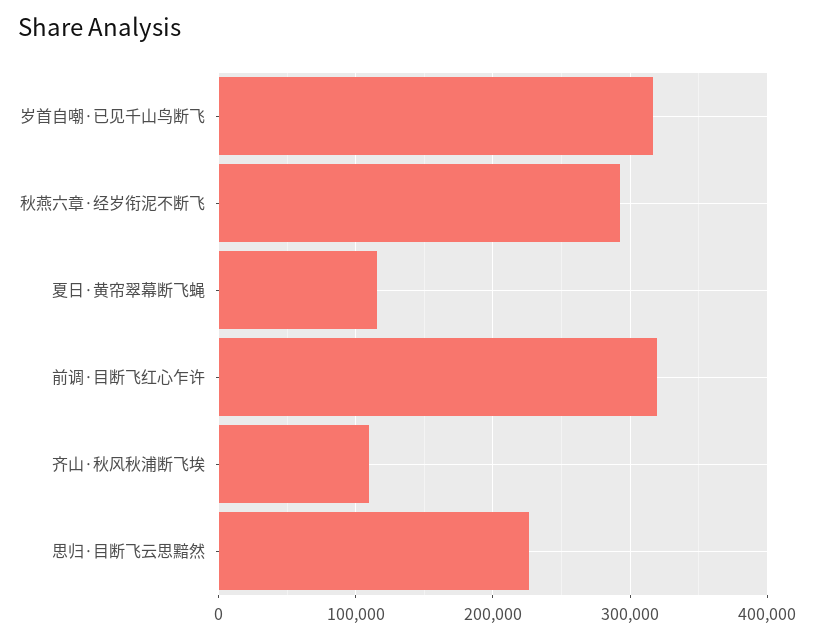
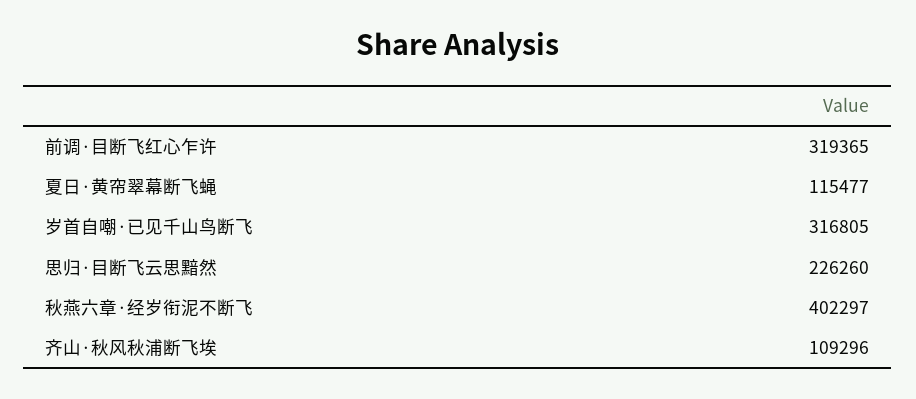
秋燕六章·经岁衔泥不断飞: 290000 -> 402297

